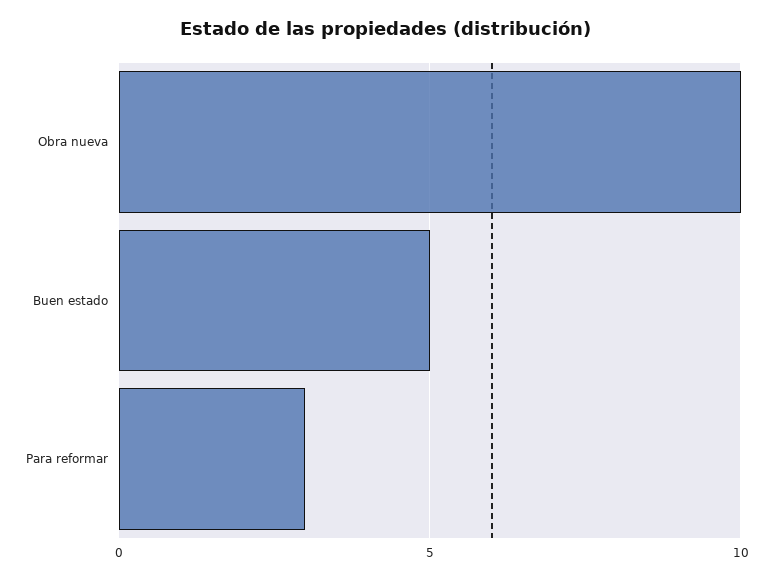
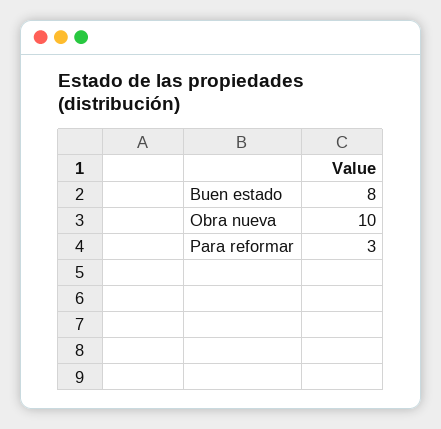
Buen estado: 5 -> 8

